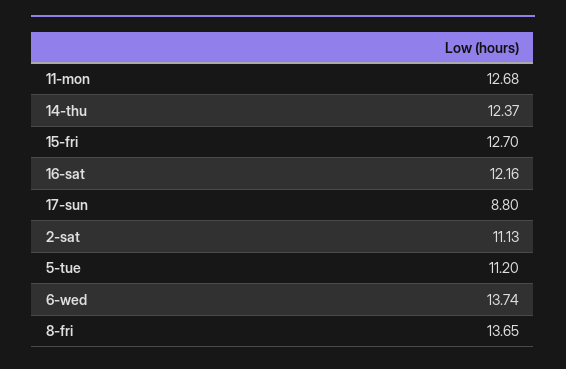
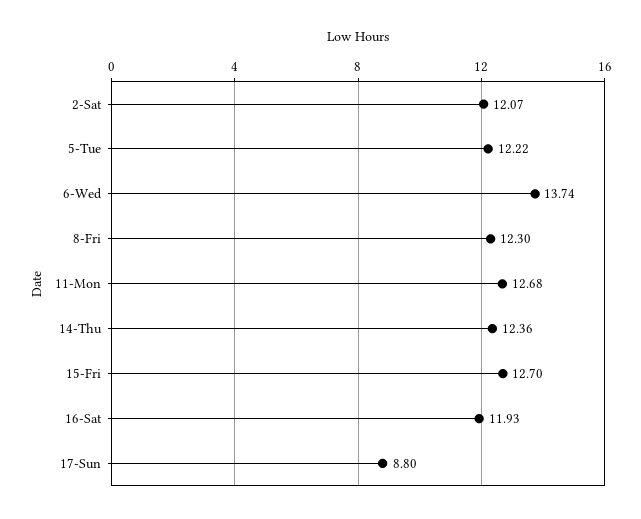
14-thu: 12.37 -> 12.36
16-sat: 12.16 -> 11.93
2-sat: 11.13 -> 12.07
5-tue: 11.2 -> 12.22
8-fri: 13.65 -> 12.3

